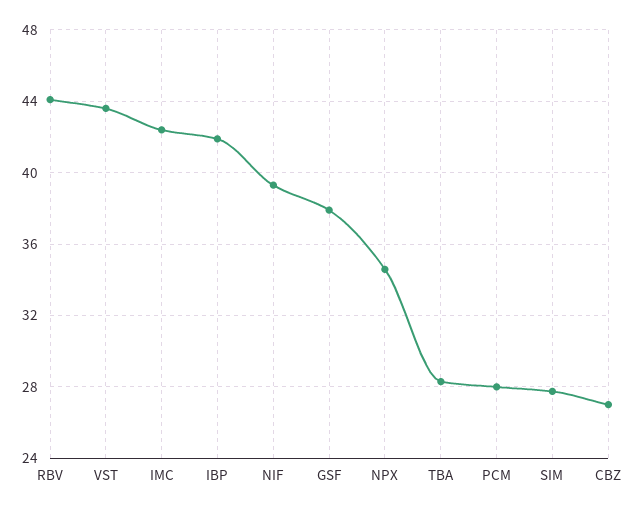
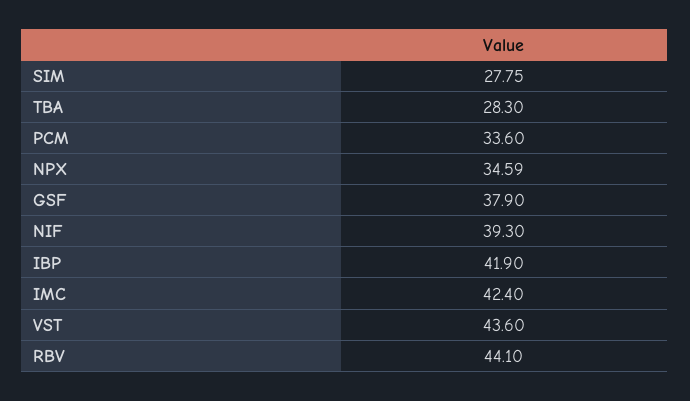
PCM: 28 -> 33.6
CBZ: 27 -> none

